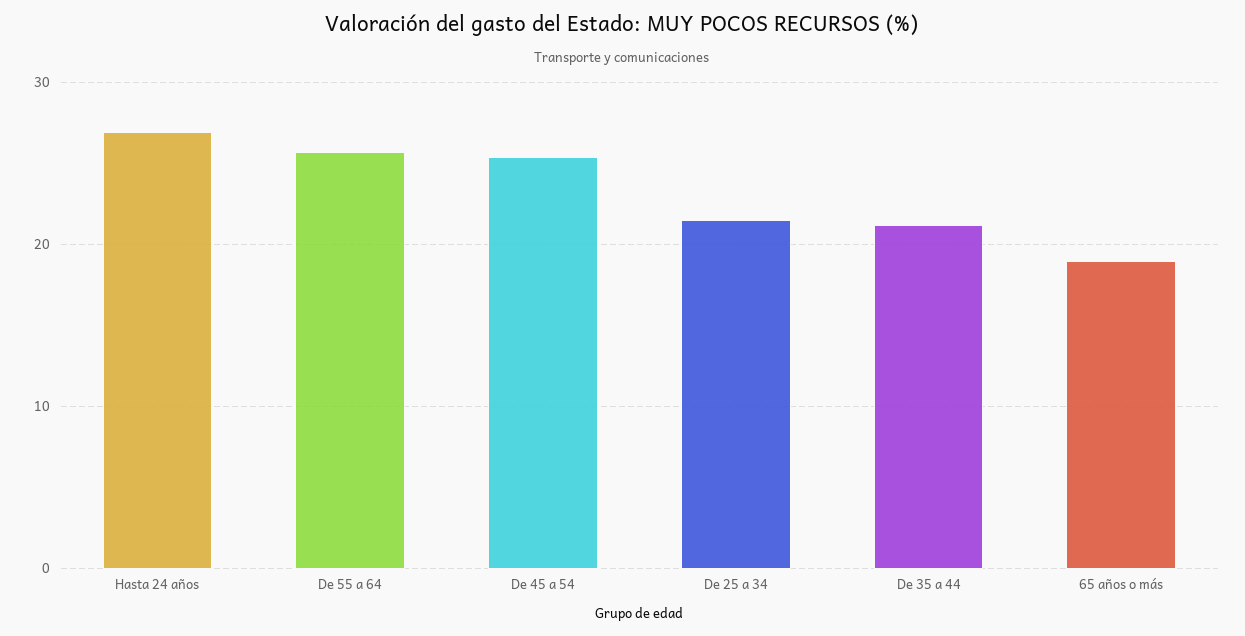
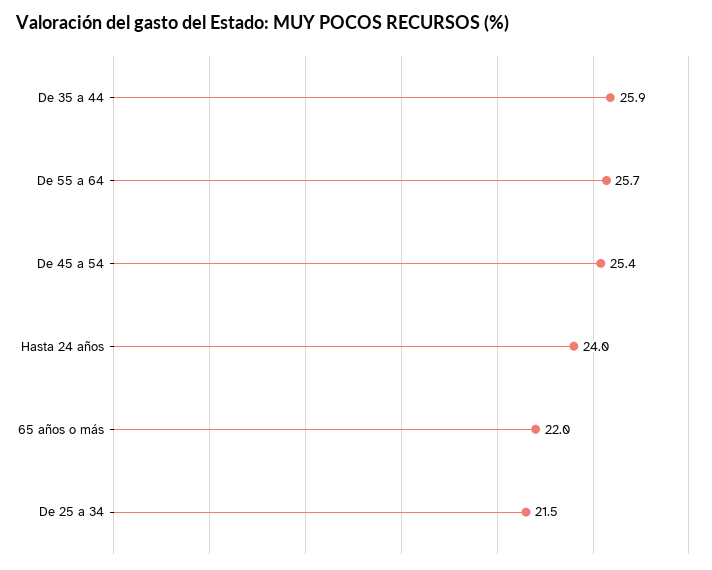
Hasta 24 años: 27 -> 24
De 35 a 44: 21 -> 25.9
65 años o más: 19 -> 22

